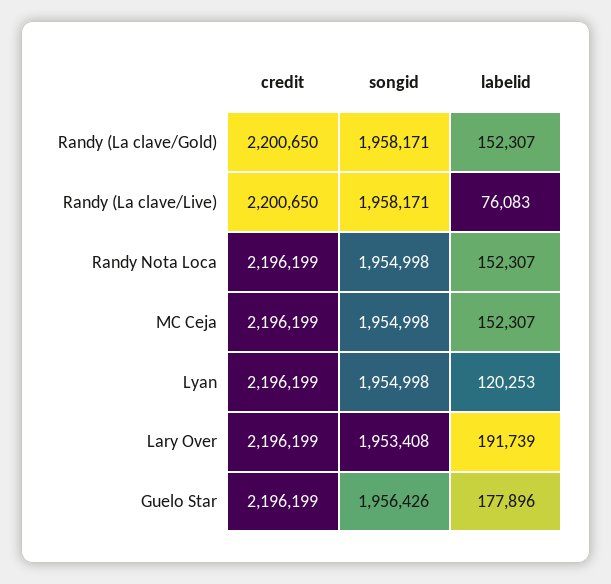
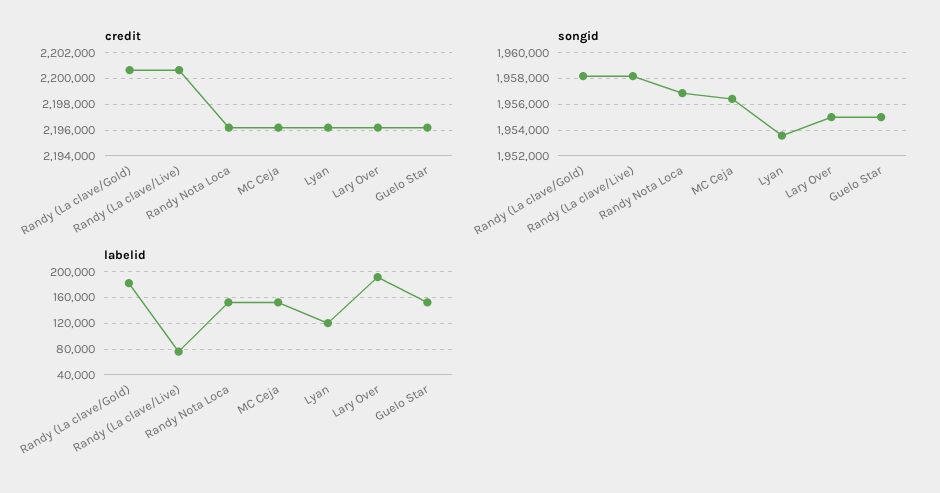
labelid, Randy (La clave/Gold): 152307 -> 180000
songid, Randy Nota Loca: 1954998 -> 1957000
songid, MC Ceja: 1954998 -> 1956500
songid, Lyan: 1954998 -> 1953500
songid, Lary Over: 1953408 -> 1955000
songid, Guelo Star: 1956426 -> 1955000
labelid, Guelo Star: 177896 -> 150000

